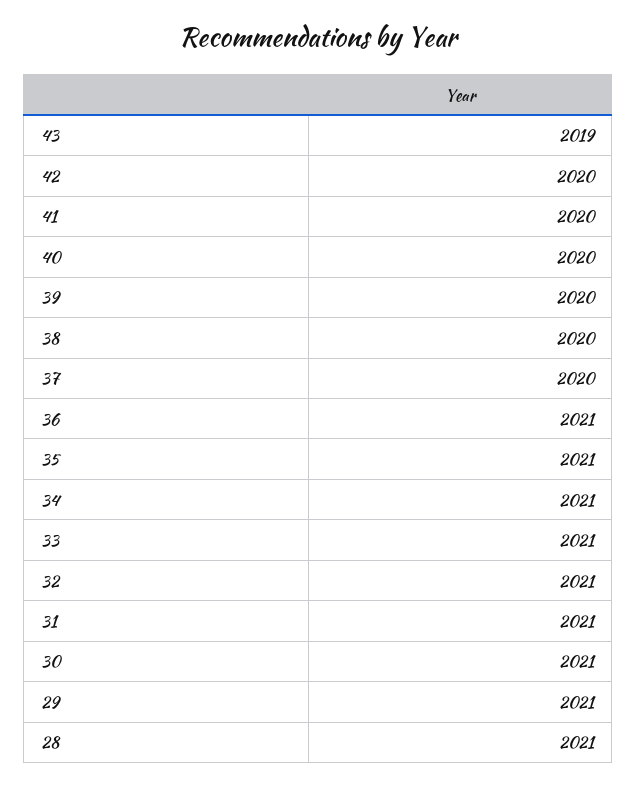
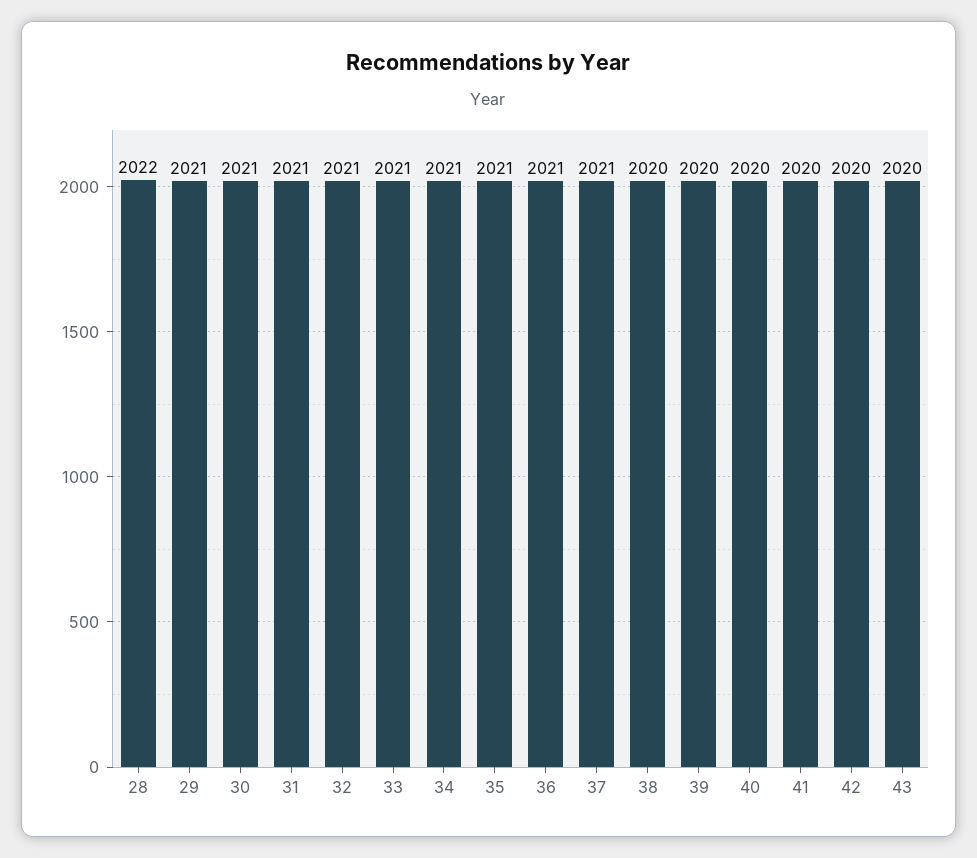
43: 2019 -> 2020
37: 2020 -> 2021
28: 2021 -> 2022

